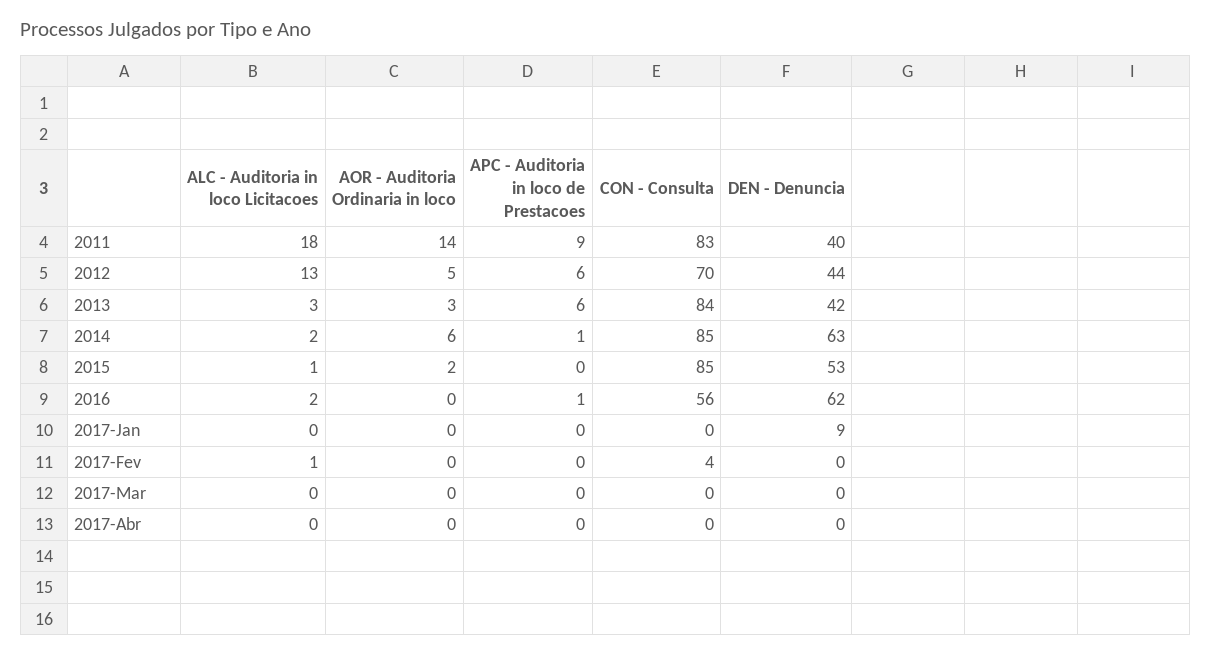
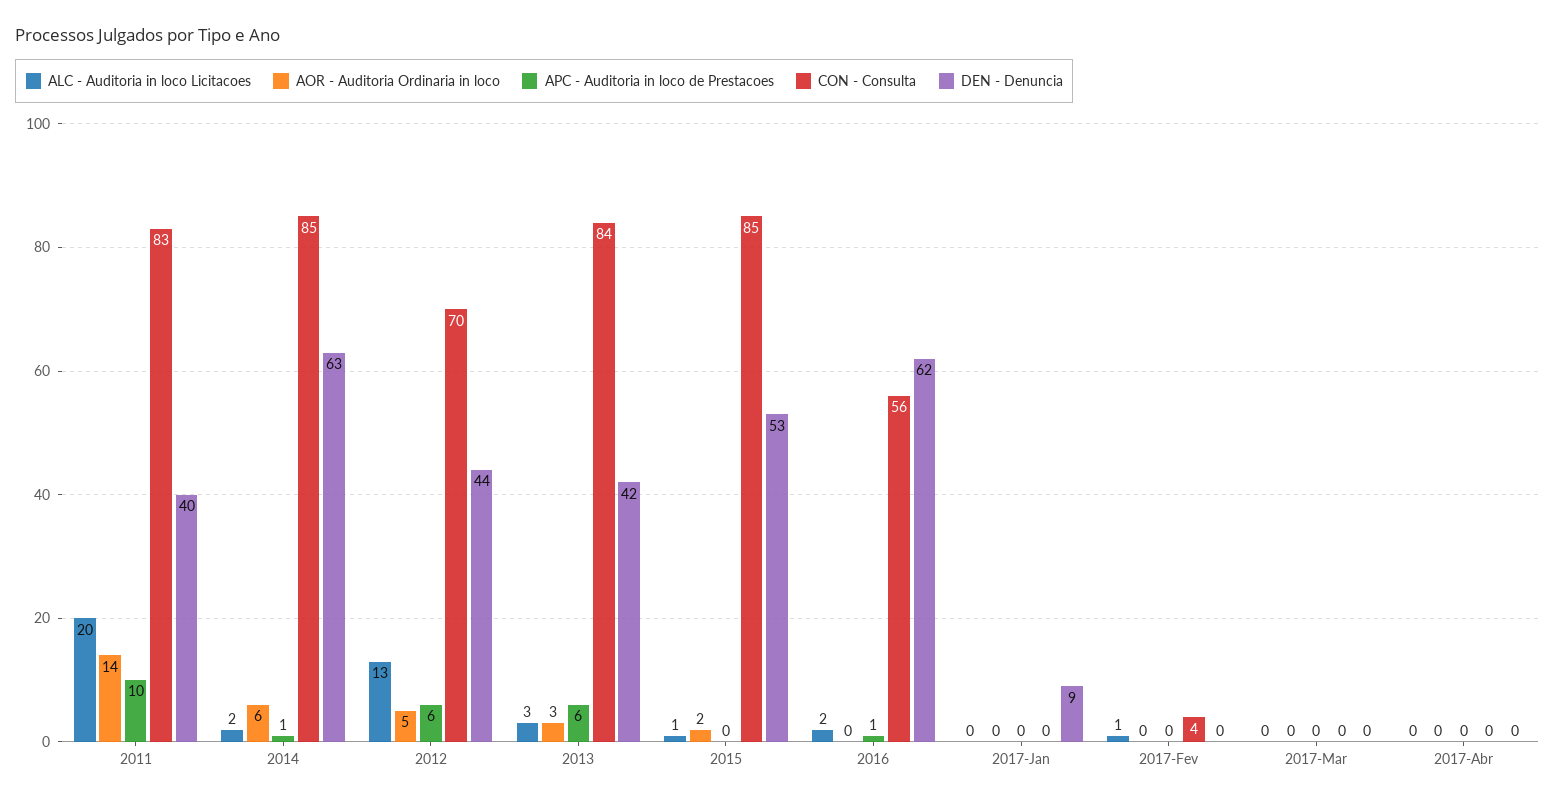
ALC - Auditoria in loco Licitacoes, 2011: 18 -> 20
APC - Auditoria in loco de Prestacoes, 2011: 9 -> 10

